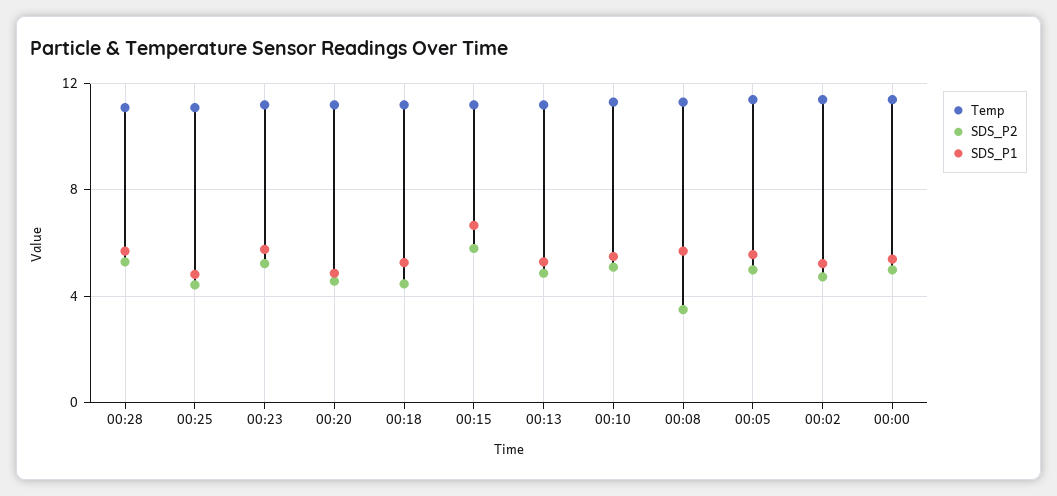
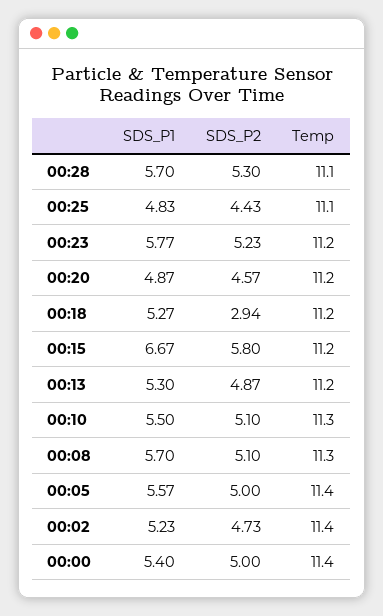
SDS_P2, 00:18: 4.5 -> 2.94
SDS_P2, 00:08: 3.5 -> 5.1

